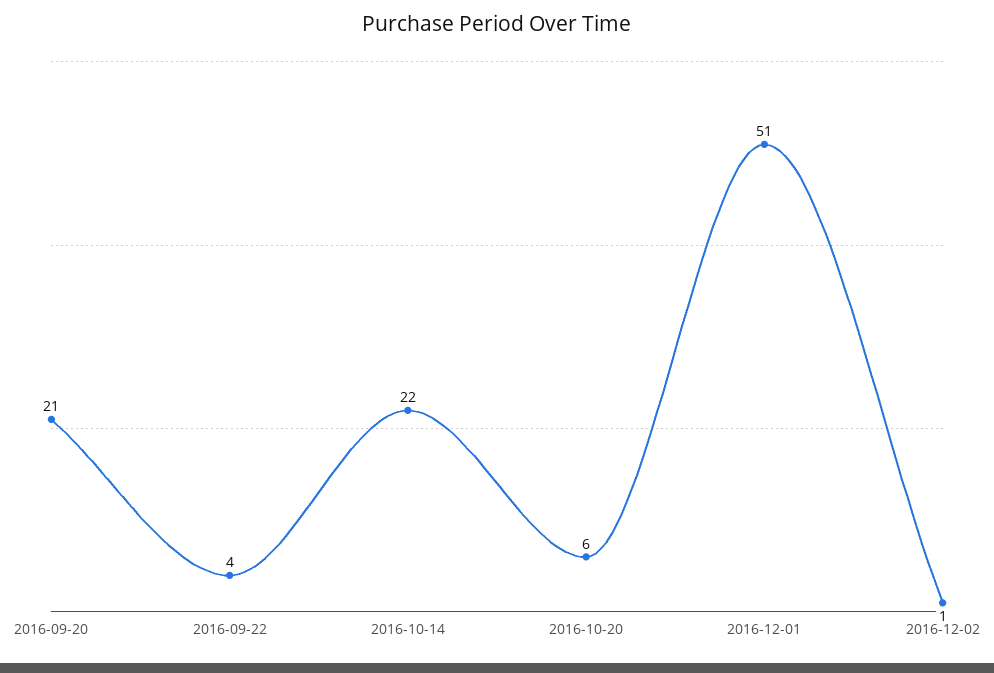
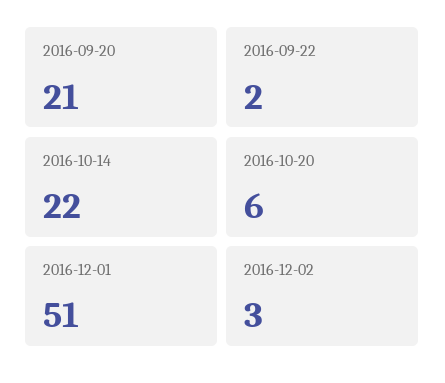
2016-09-22: 4 -> 2
2016-12-02: 1 -> 3

